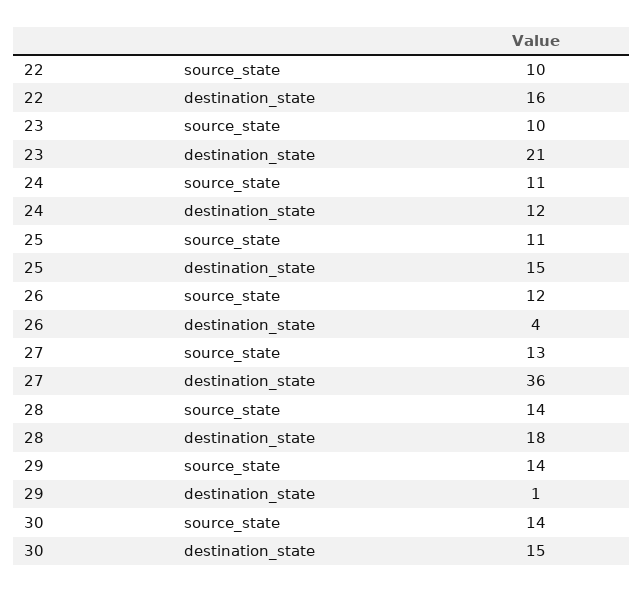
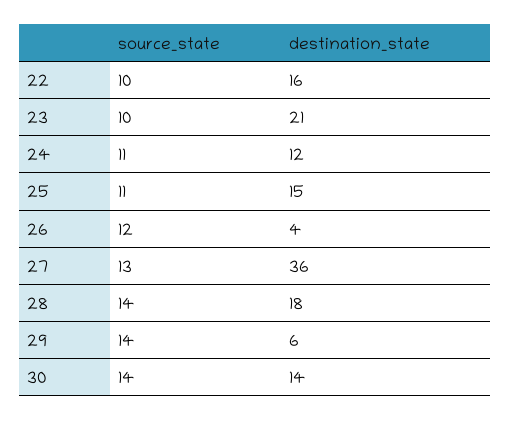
29, destination_state: 1 -> 6
30, destination_state: 15 -> 14

